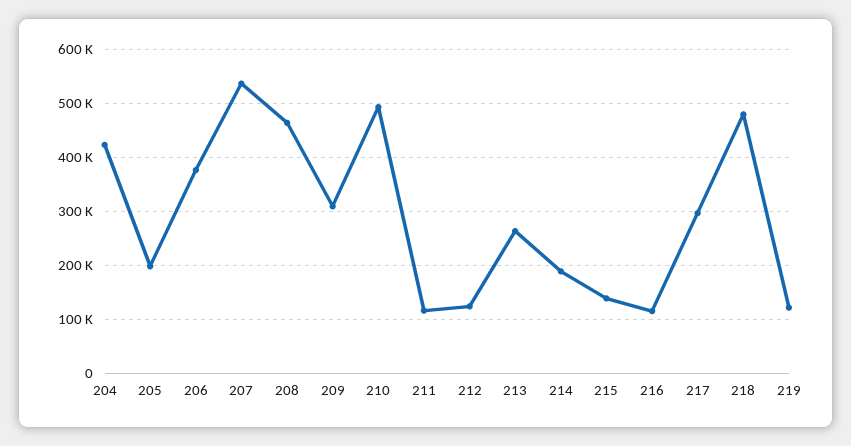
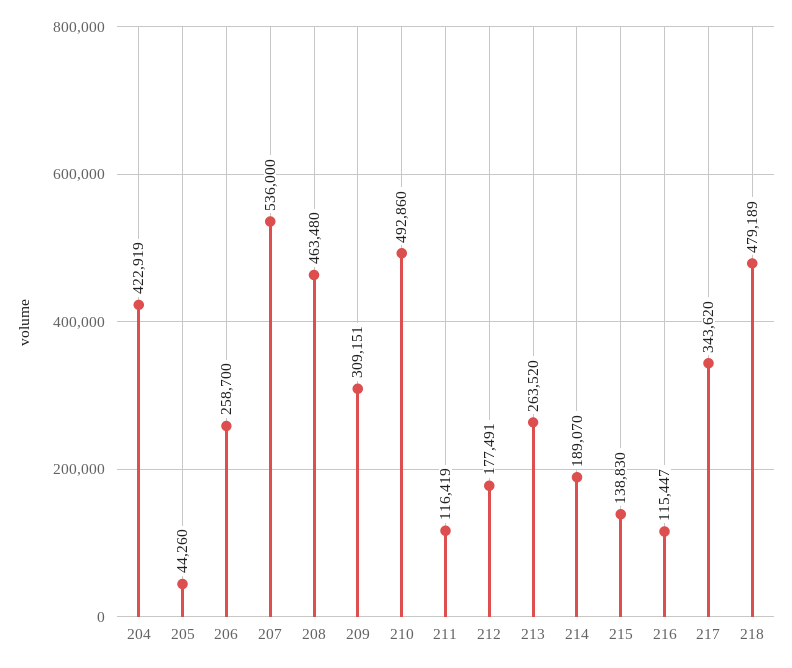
205: 200000 -> 44260
206: 380000 -> 258700
212: 120000 -> 177491
217: 300000 -> 343620
219: 120000 -> none

